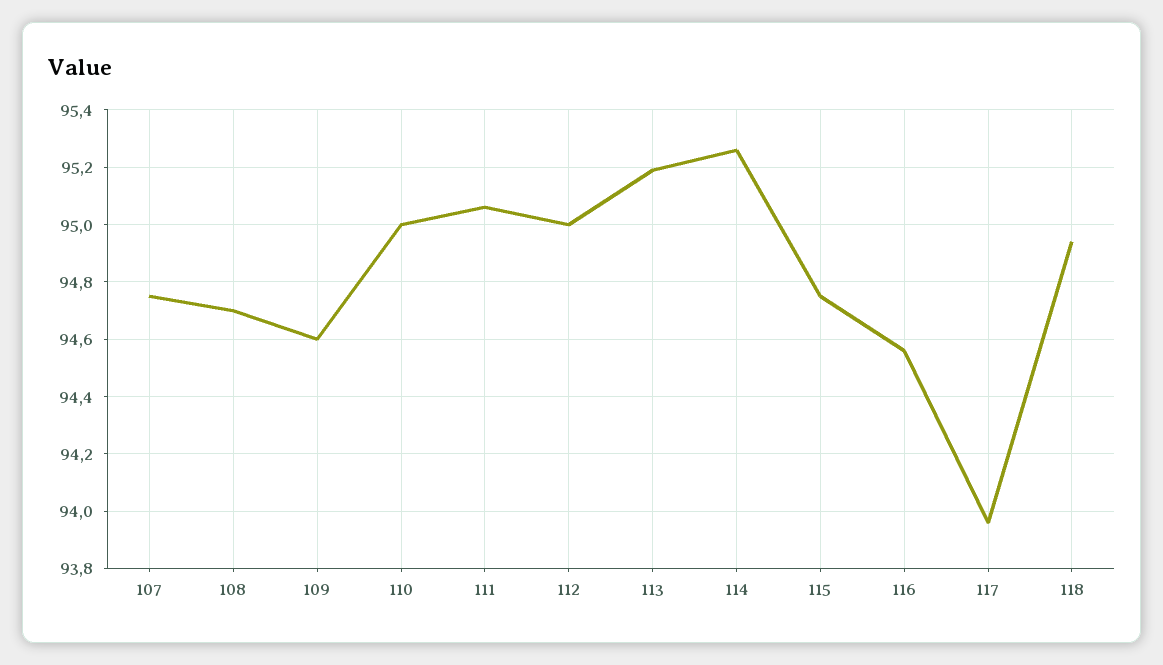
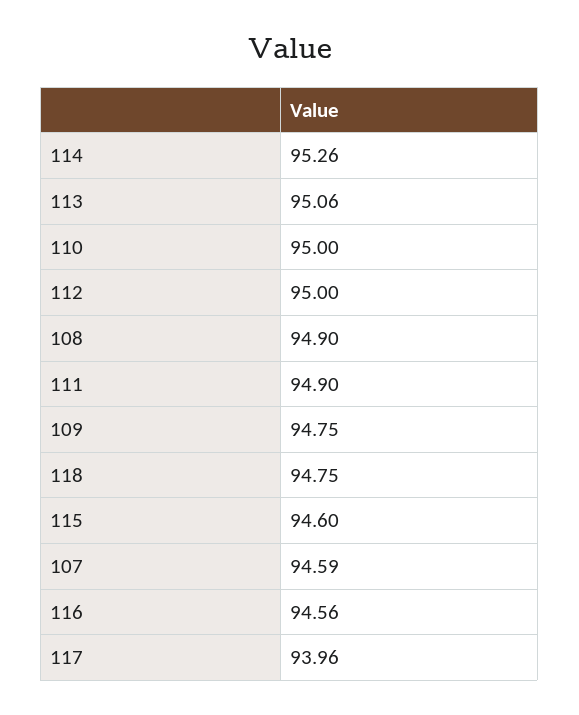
107: 94.75 -> 94.59
108: 94.7 -> 94.9
109: 94.6 -> 94.75
111: 95.05 -> 94.9
113: 95.2 -> 95.06
115: 94.75 -> 94.6
118: 94.95 -> 94.75

